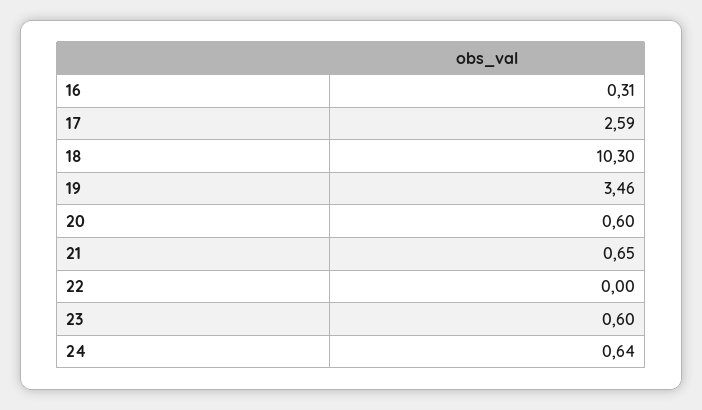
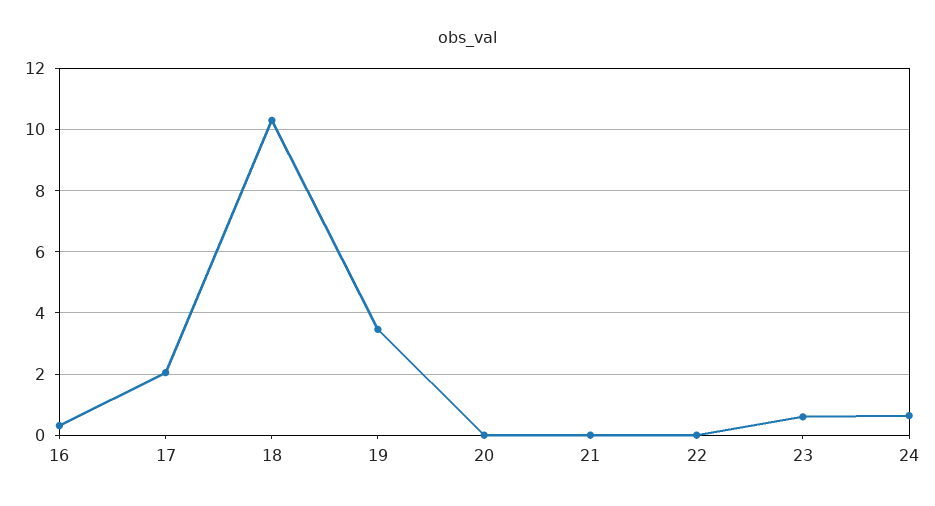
17: 2.59 -> 2
20: 0.6 -> 0
21: 0.65 -> 0

